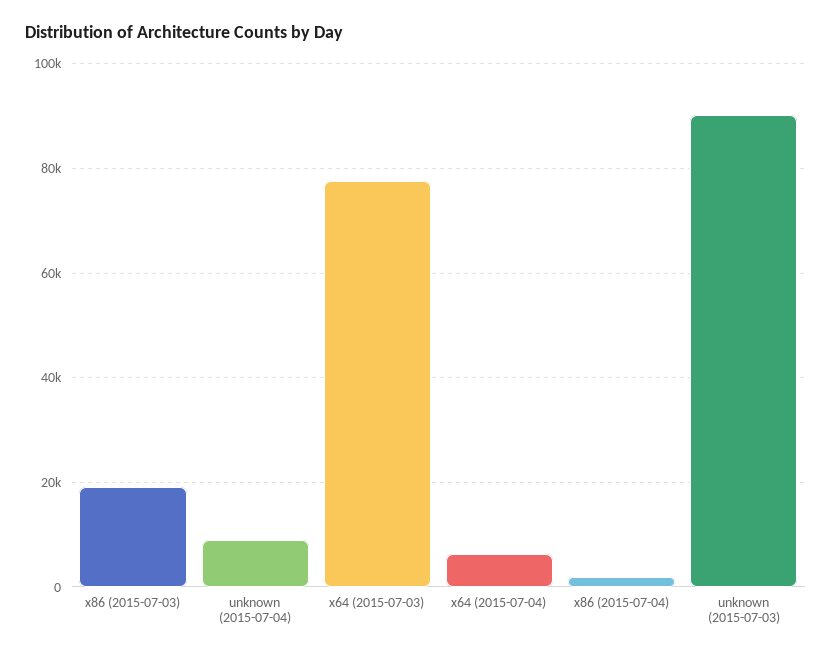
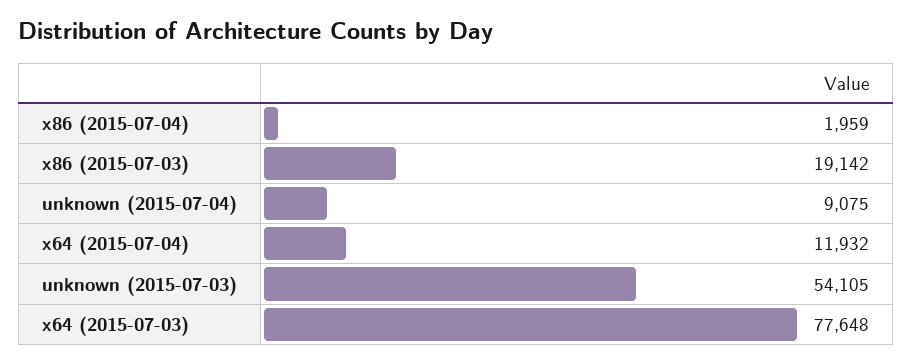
x64 (2015-07-04): 6000 -> 11932
unknown (2015-07-03): 90000 -> 54105

